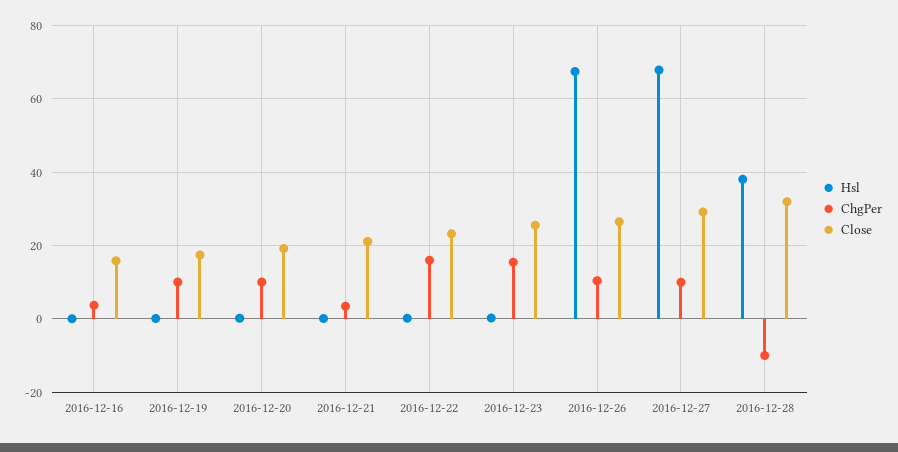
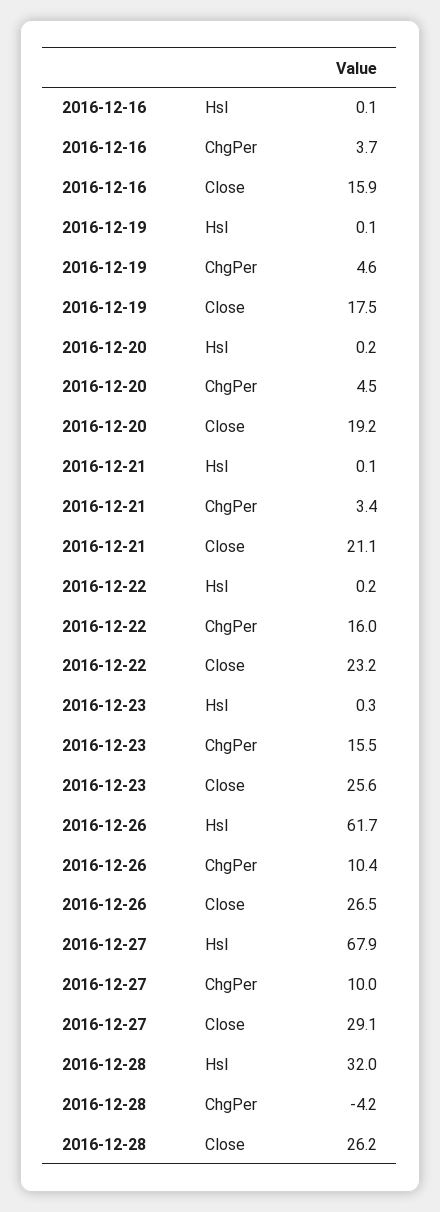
ChgPer, 2016-12-19: 10 -> 4.6
ChgPer, 2016-12-20: 10 -> 4.5
Hsl, 2016-12-26: 68 -> 61.7
Hsl, 2016-12-28: 38 -> 32
ChgPer, 2016-12-28: -10 -> -4.2
Close, 2016-12-28: 32 -> 26.2

